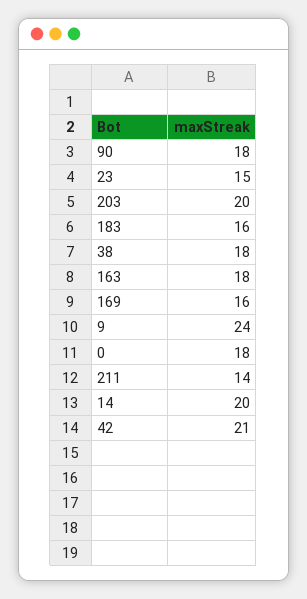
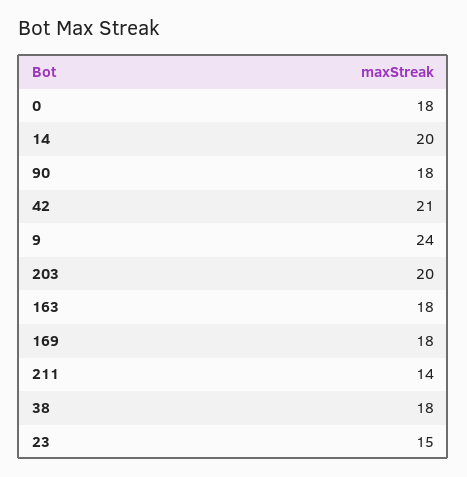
183: 16 -> none
169: 16 -> 18

